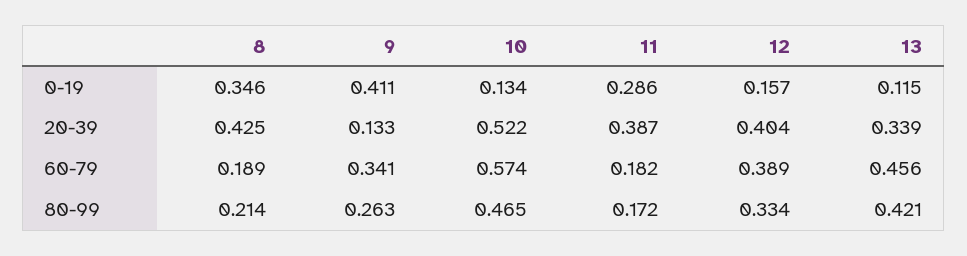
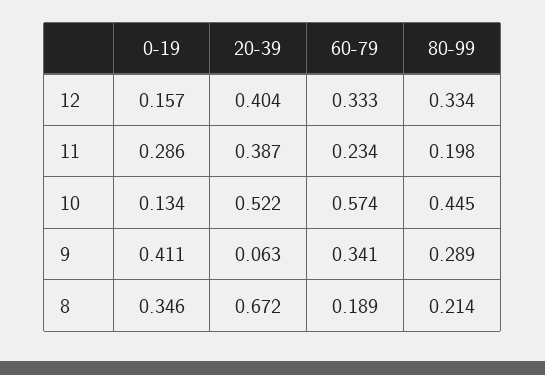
13, 0-19: 0.115 -> none
8, 20-39: 0.425 -> 0.672
9, 20-39: 0.133 -> 0.063
13, 20-39: 0.339 -> none
11, 60-79: 0.182 -> 0.234
12, 60-79: 0.389 -> 0.333
13, 60-79: 0.456 -> none
9, 80-99: 0.263 -> 0.289
10, 80-99: 0.465 -> 0.445
11, 80-99: 0.172 -> 0.198
13, 80-99: 0.421 -> none

